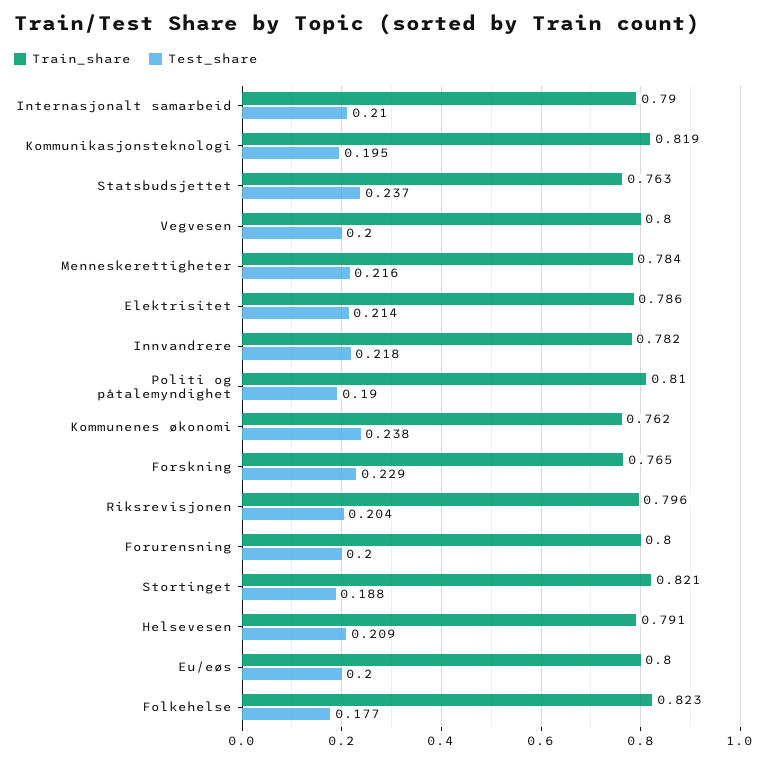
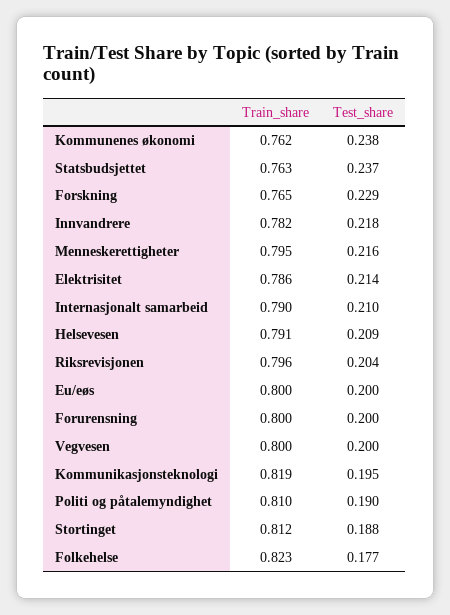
Train_share, Menneskerettigheter: 0.784 -> 0.795
Train_share, Stortinget: 0.821 -> 0.812

